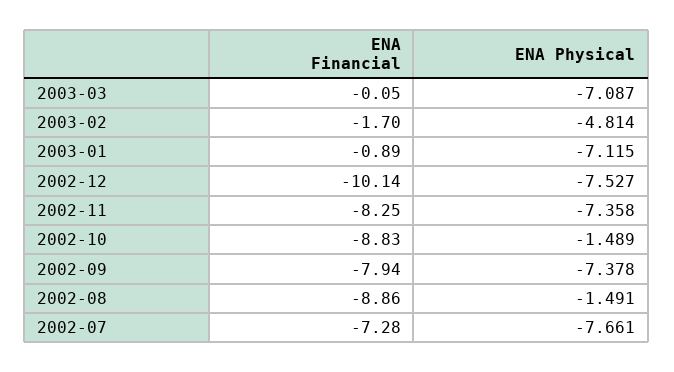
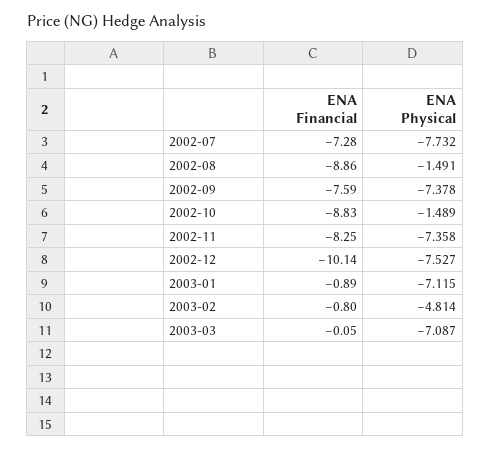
ENA Financial, 2003-02: -1.7 -> -0.8
ENA Financial, 2002-09: -7.94 -> -7.59
ENA Physical, 2002-07: -7.661 -> -7.732

